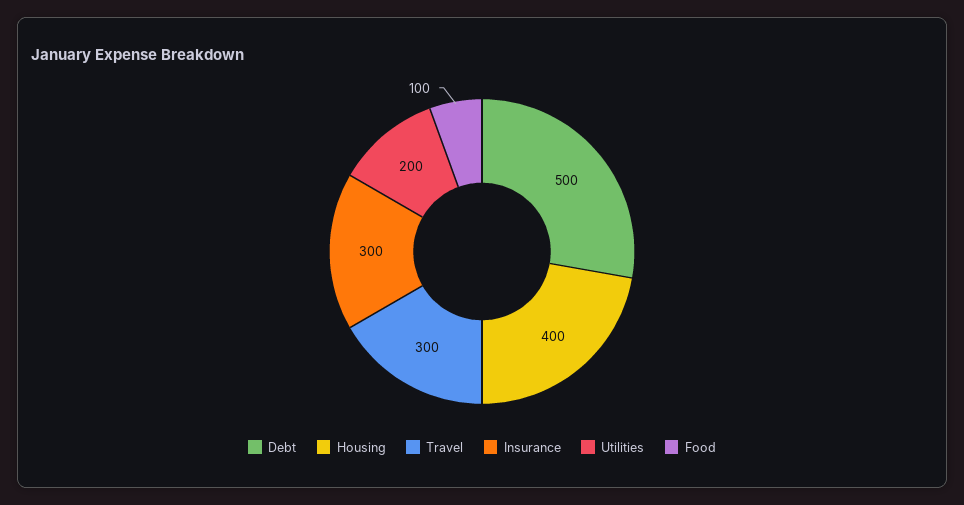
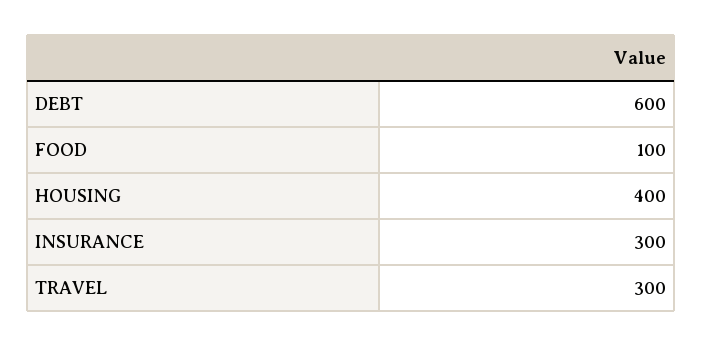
Debt: 500 -> 600
Utilities: 200 -> none

